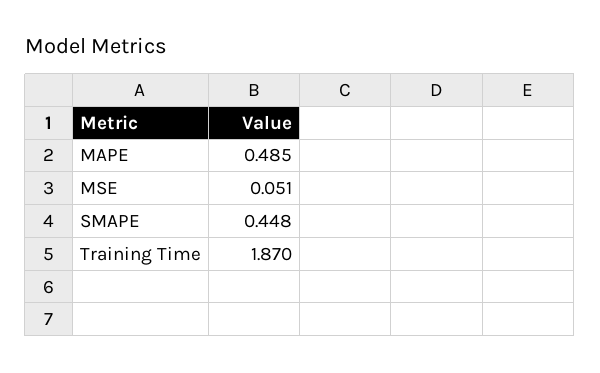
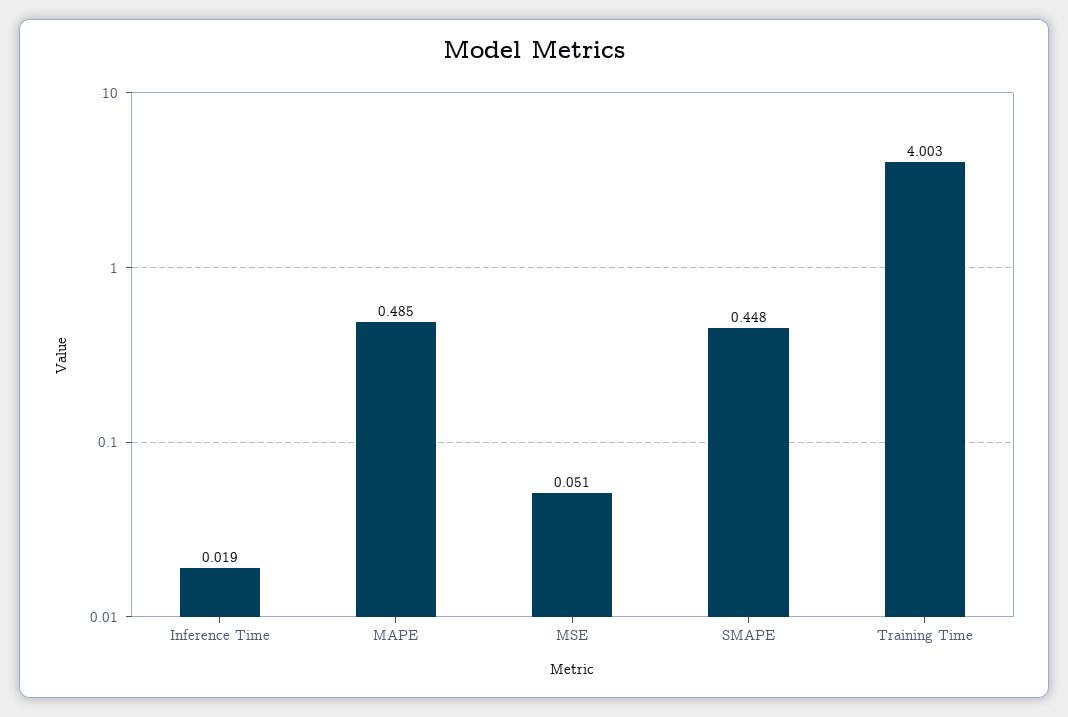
Training Time: 1.87 -> 4.003
Inference Time: none -> 0.019

